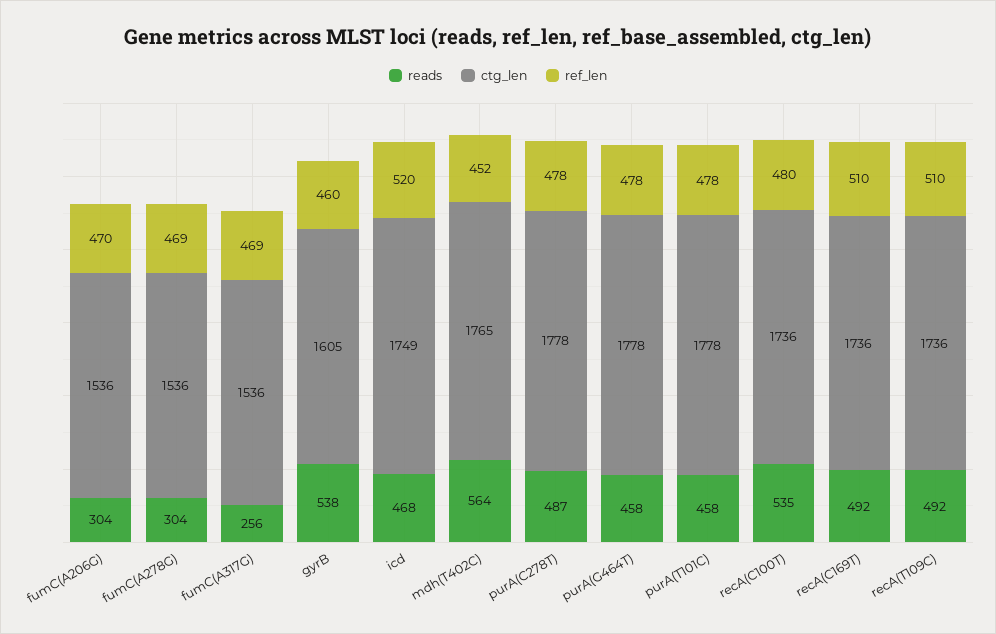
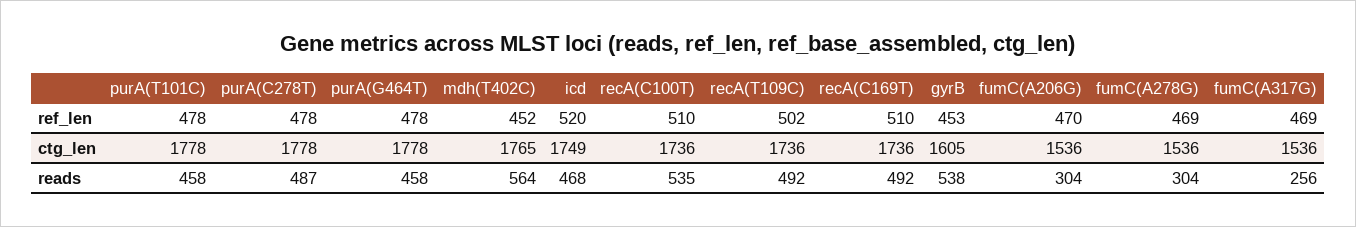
ref_len, gyrB: 460 -> 453
ref_len, recA(C100T): 480 -> 510
ref_len, recA(T109C): 510 -> 502

